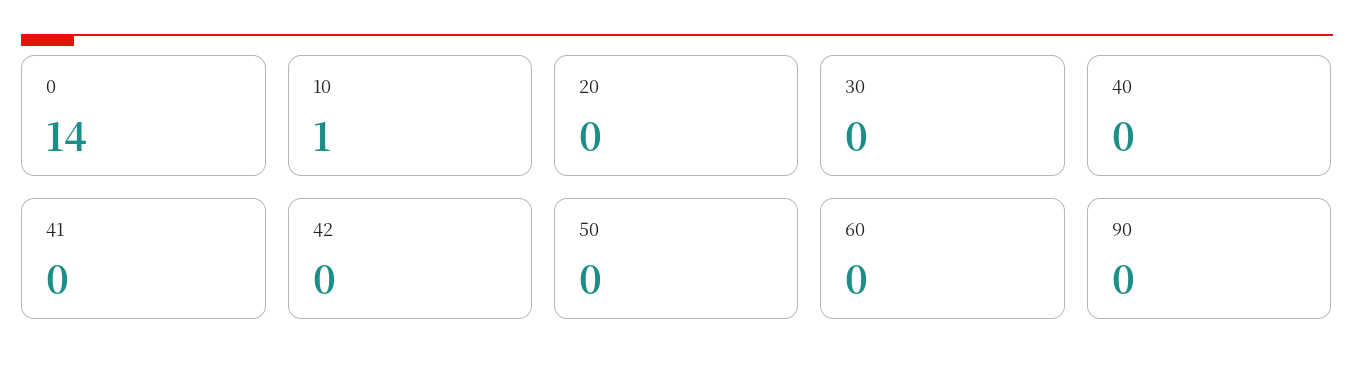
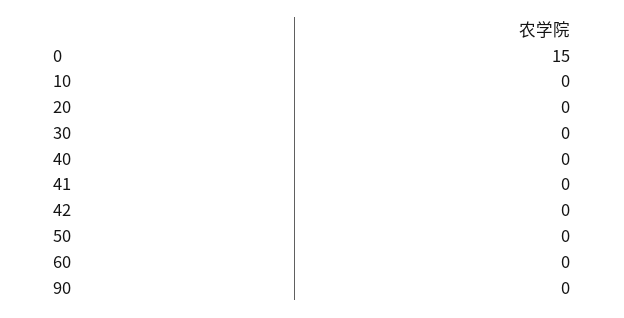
0: 14 -> 15
10: 1 -> 0

